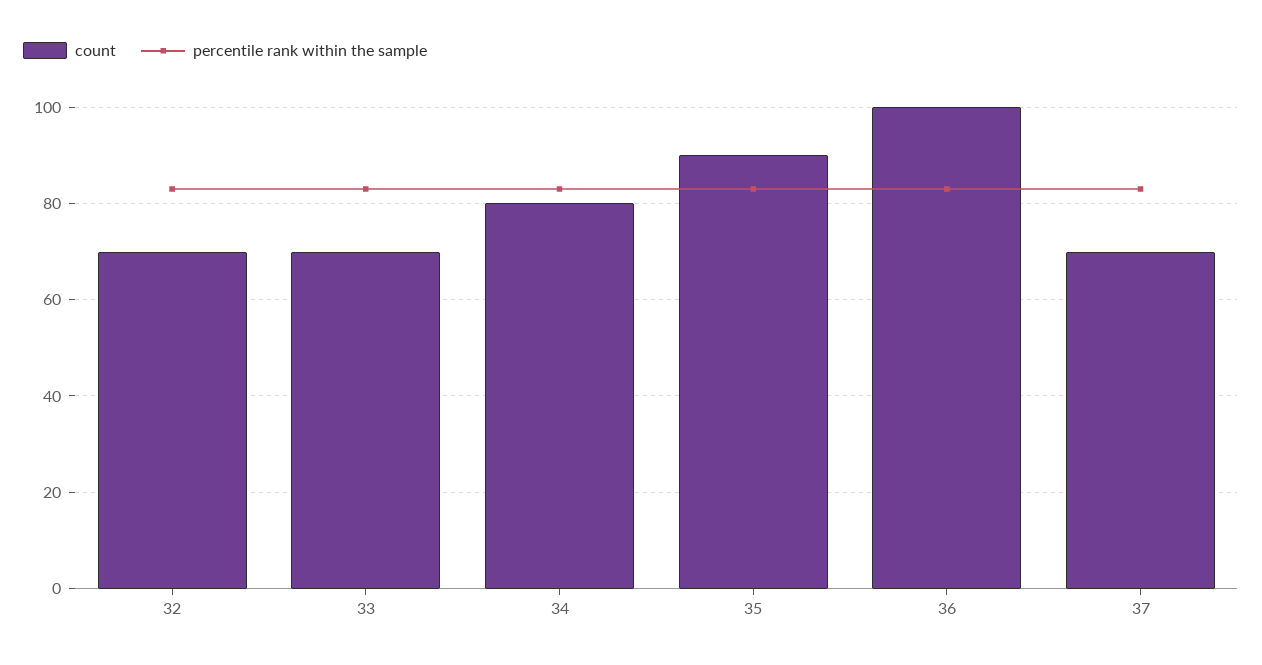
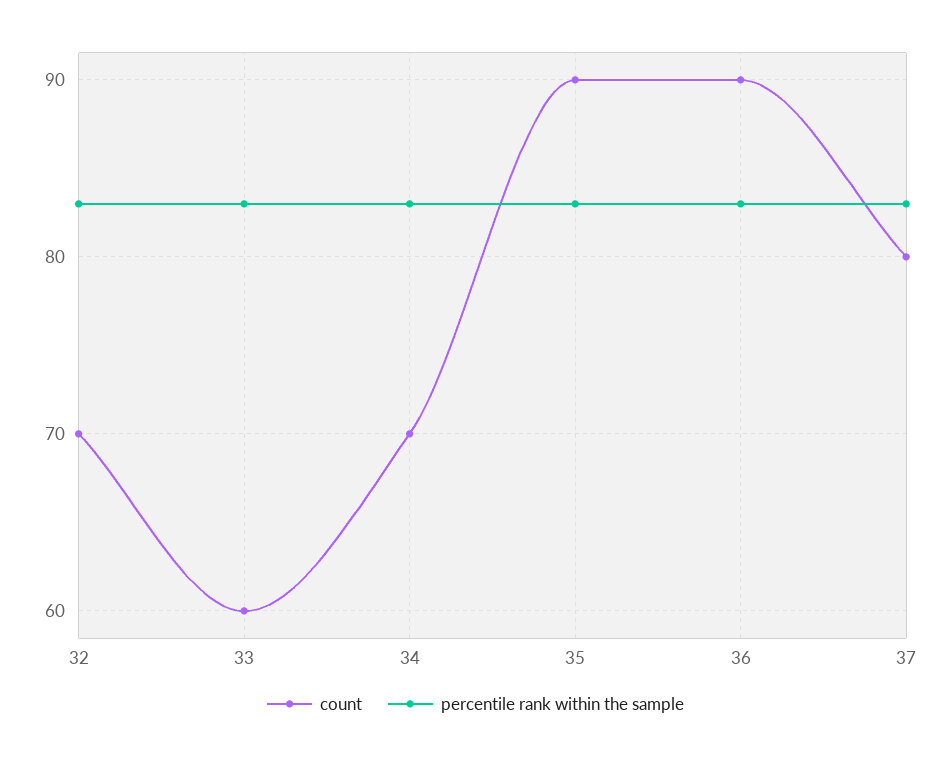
count, 33: 70 -> 60
count, 34: 80 -> 70
count, 36: 100 -> 90
count, 37: 70 -> 80

